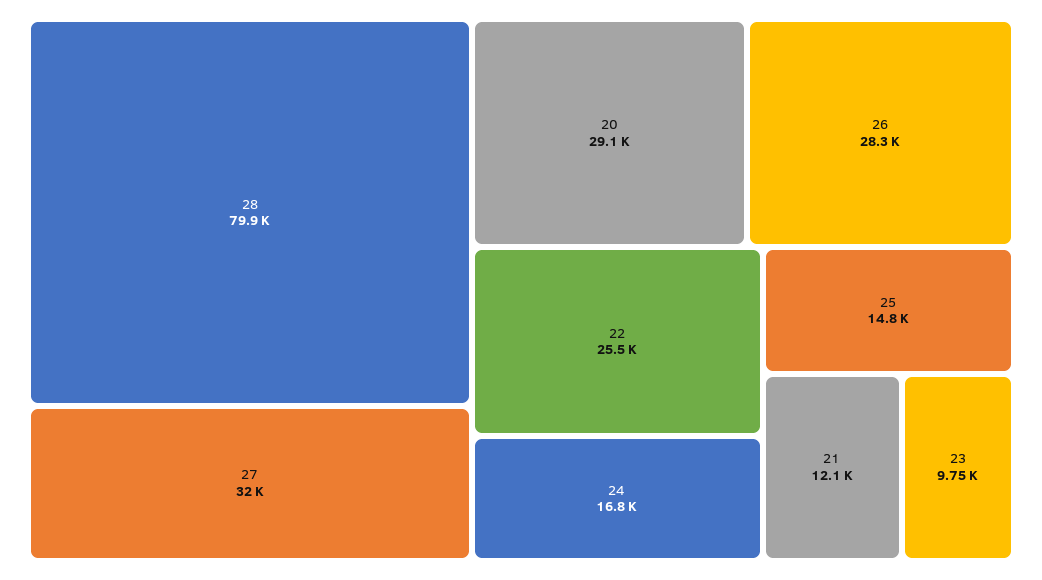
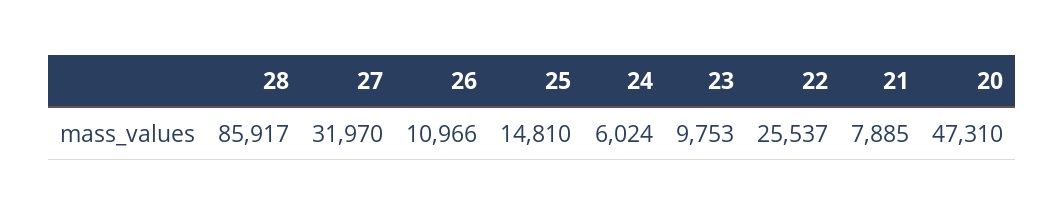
28: 79900 -> 85917
20: 29100 -> 47310
26: 28300 -> 10966
24: 16800 -> 6024
21: 12100 -> 7885

